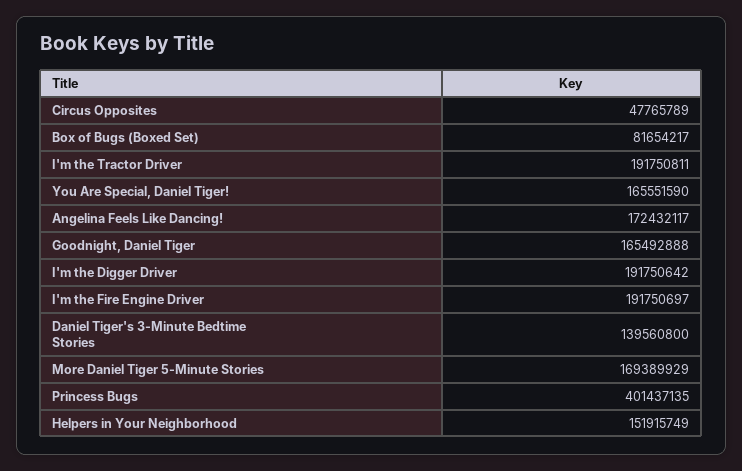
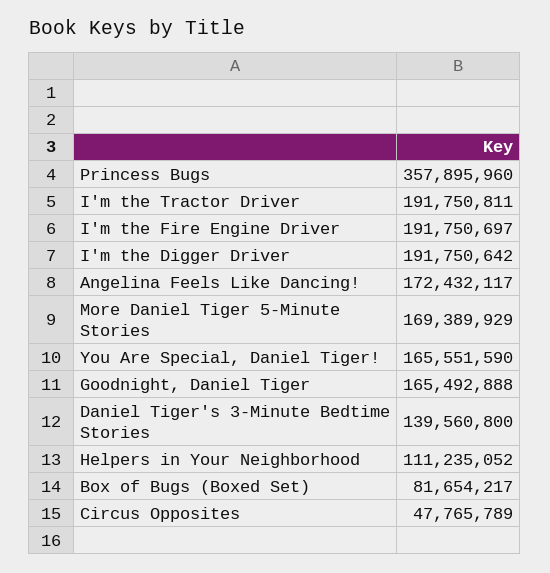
Princess Bugs: 401437135 -> 357895960
Helpers in Your Neighborhood: 151915749 -> 111235052

